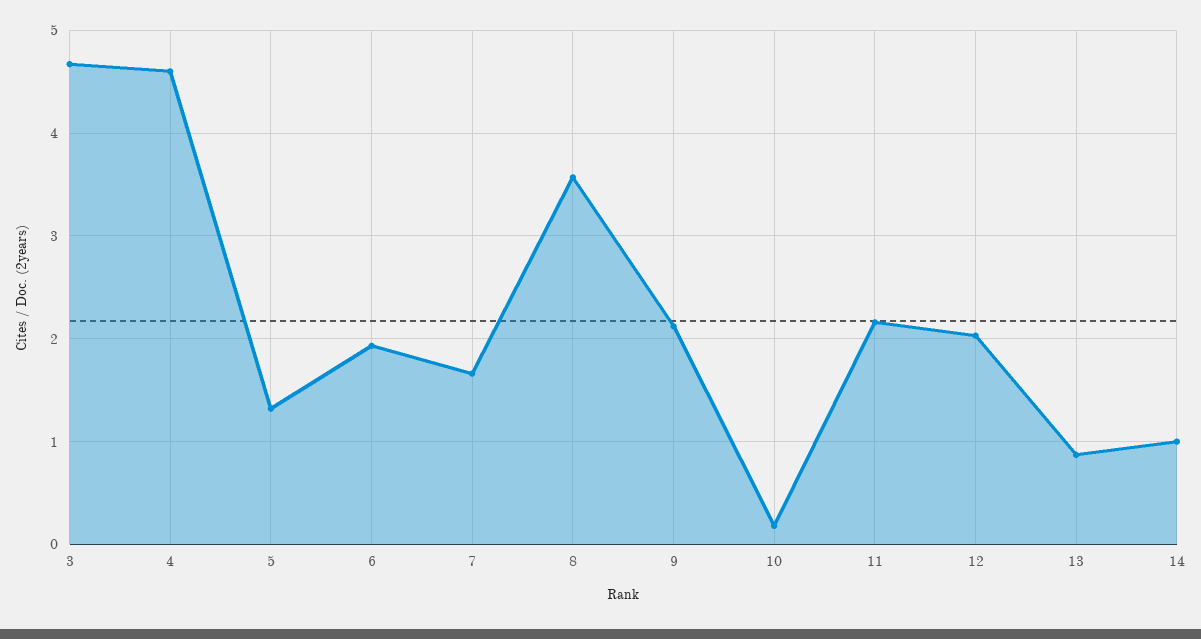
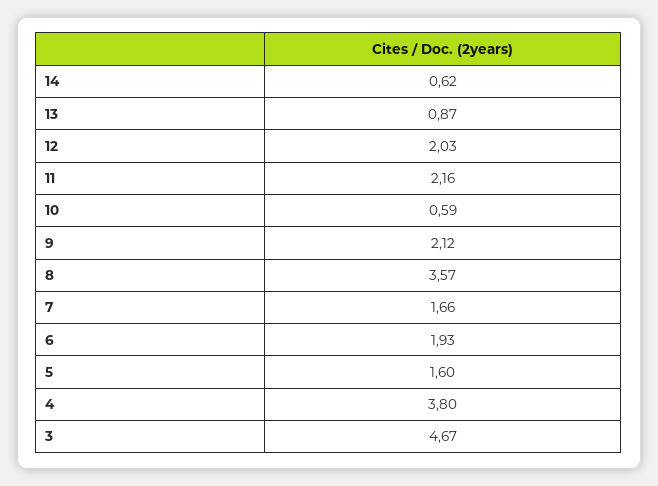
4: 4.6 -> 3.8
5: 1.3 -> 1.6
10: 0.2 -> 0.59
14: 1 -> 0.62

